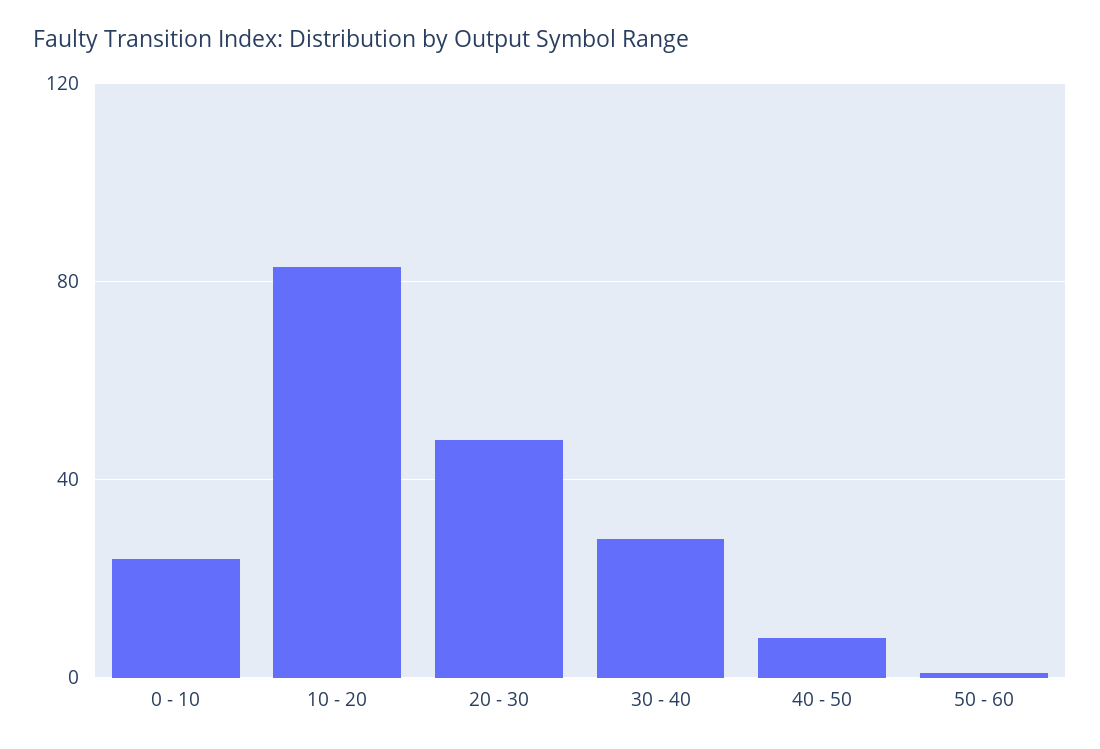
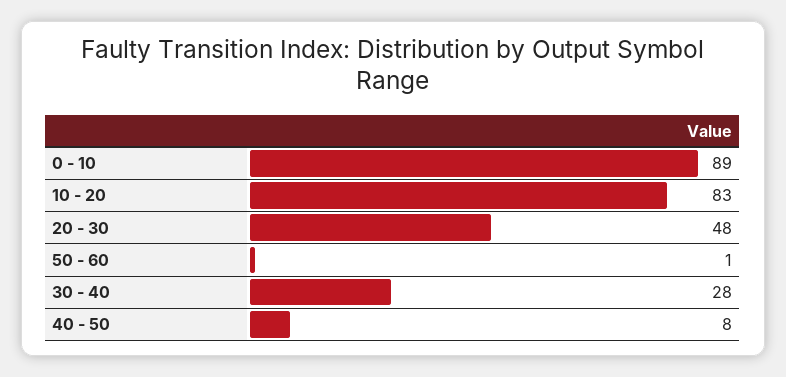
0 - 10: 25 -> 89

